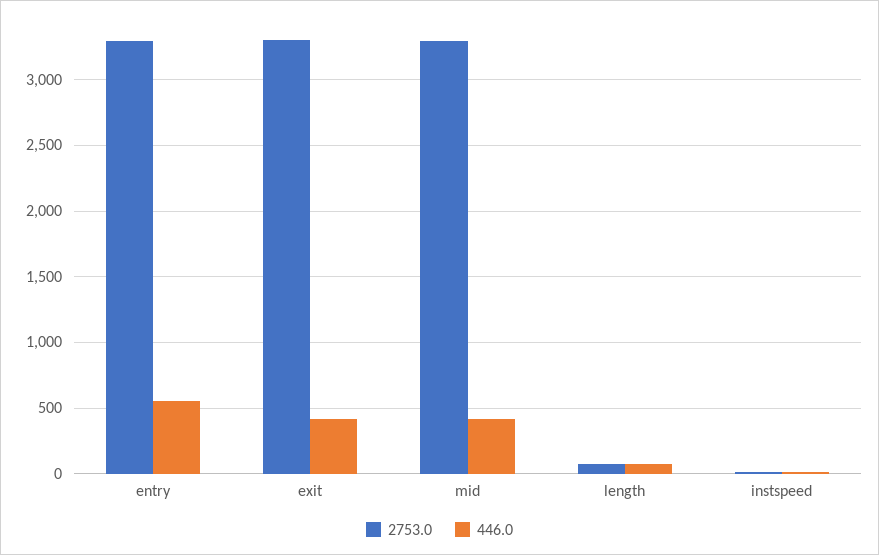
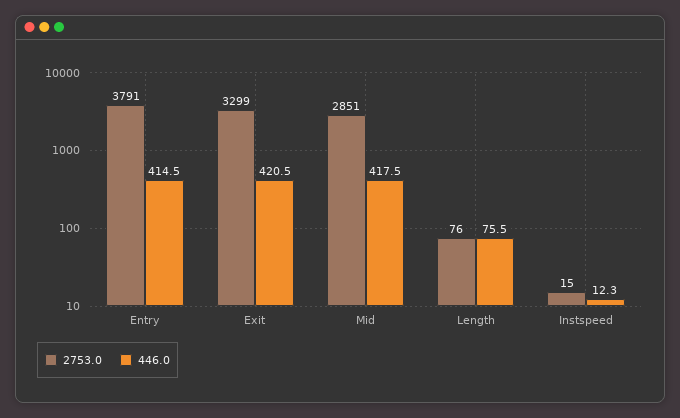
2753.0, entry: 3300 -> 3791
446.0, entry: 550 -> 414.5
2753.0, mid: 3300 -> 2851

